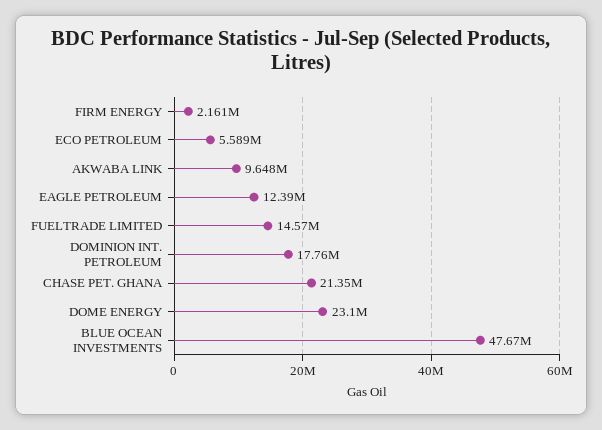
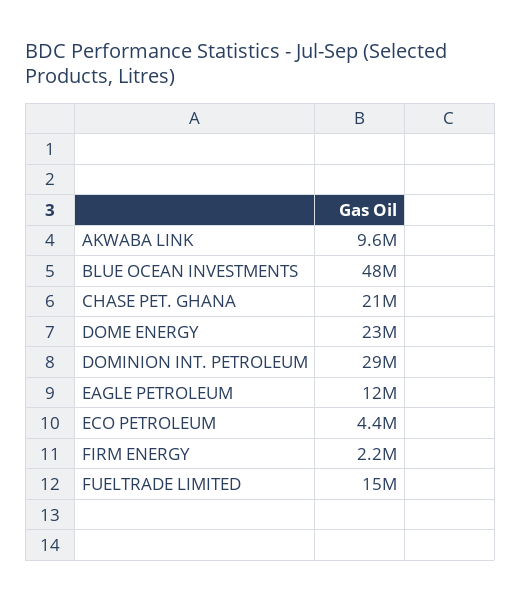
ECO PETROLEUM: 5589000 -> 4400000
DOMINION INT. PETROLEUM: 17760000 -> 29000000

